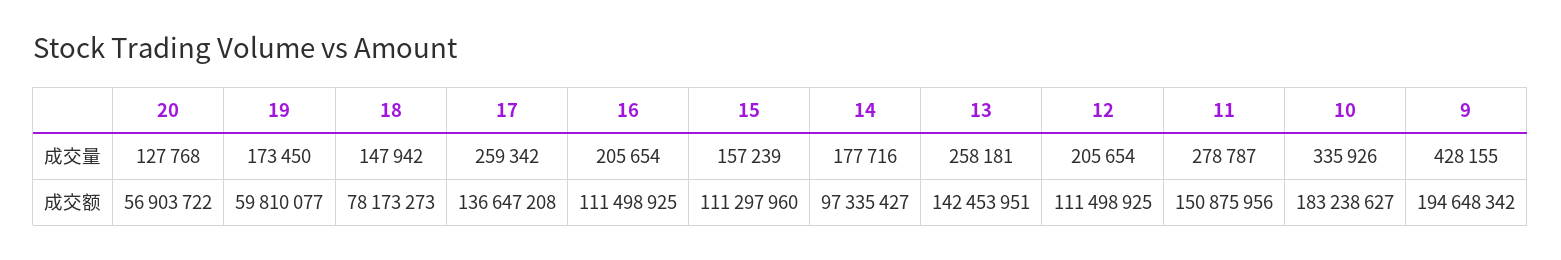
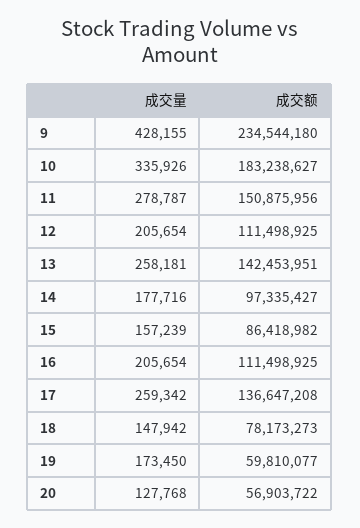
15, 成交额: 111297960 -> 86418982
9, 成交额: 194648342 -> 234544180

